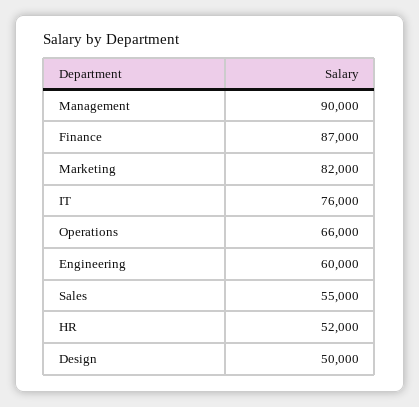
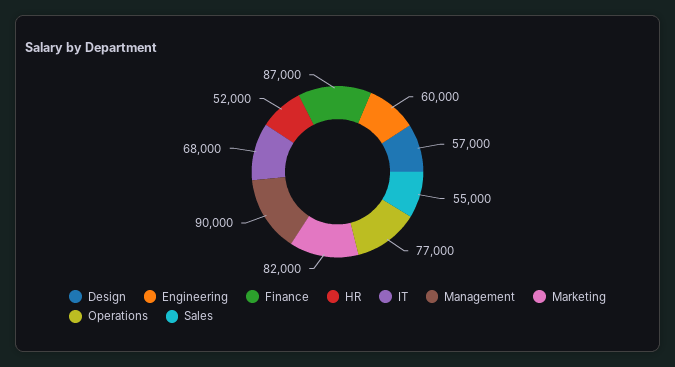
IT: 76000 -> 68000
Operations: 66000 -> 77000
Design: 50000 -> 57000

